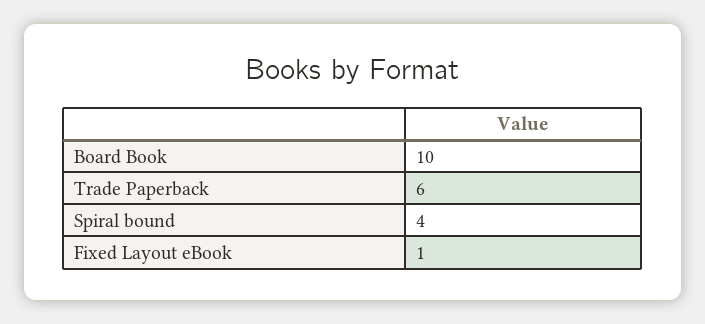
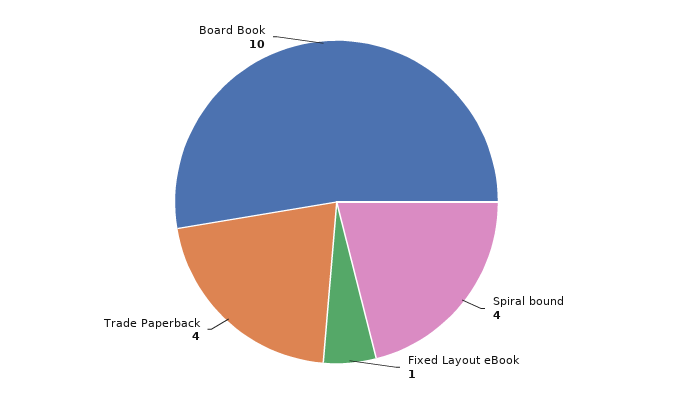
Trade Paperback: 6 -> 4

